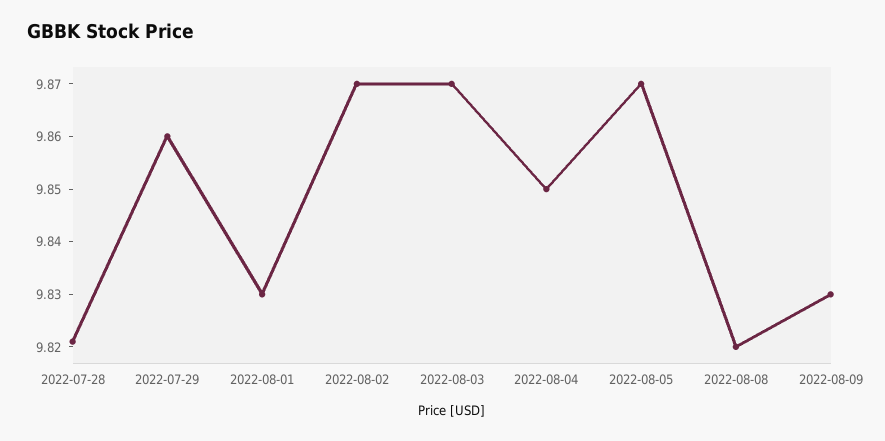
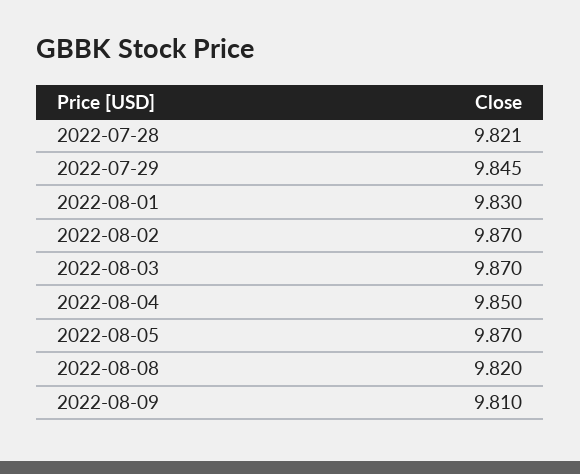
2022-07-29: 9.86 -> 9.845
2022-08-09: 9.83 -> 9.81

